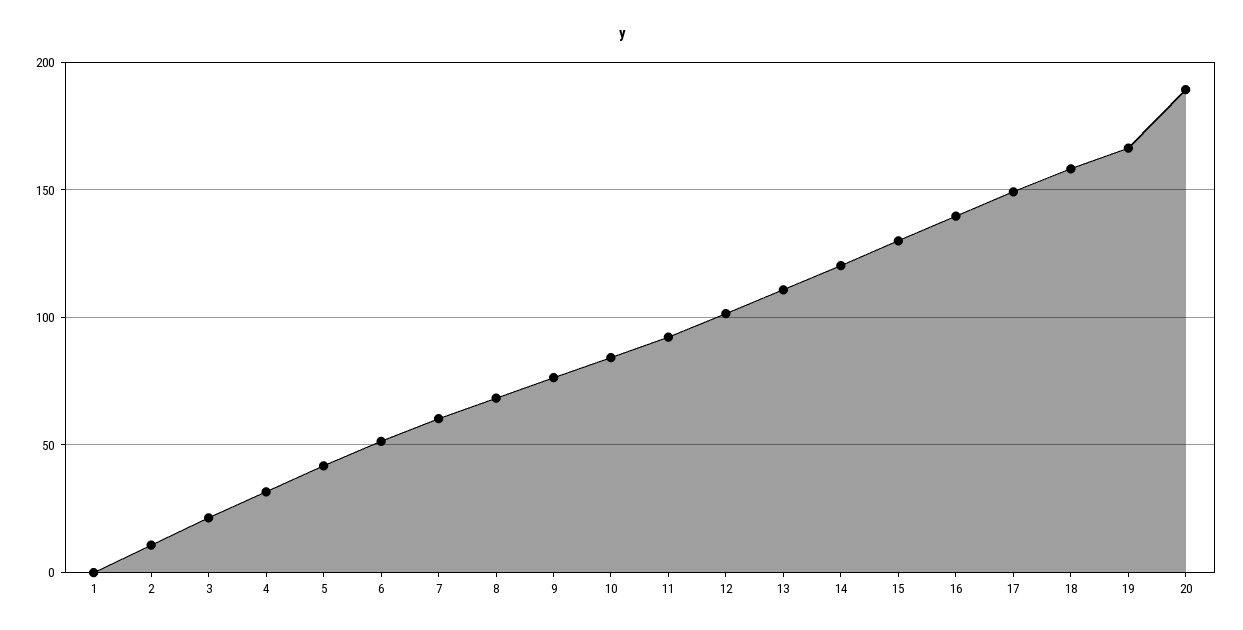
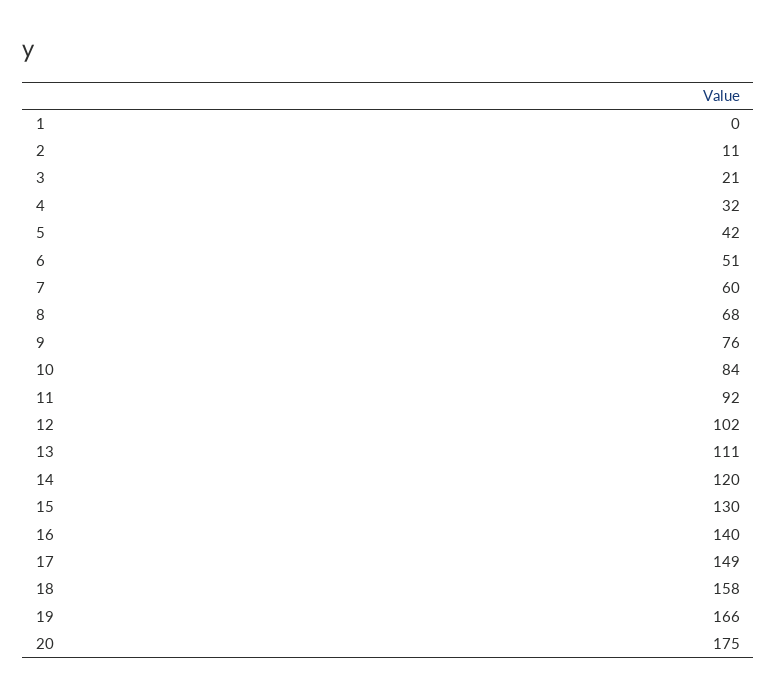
20: 190 -> 175

